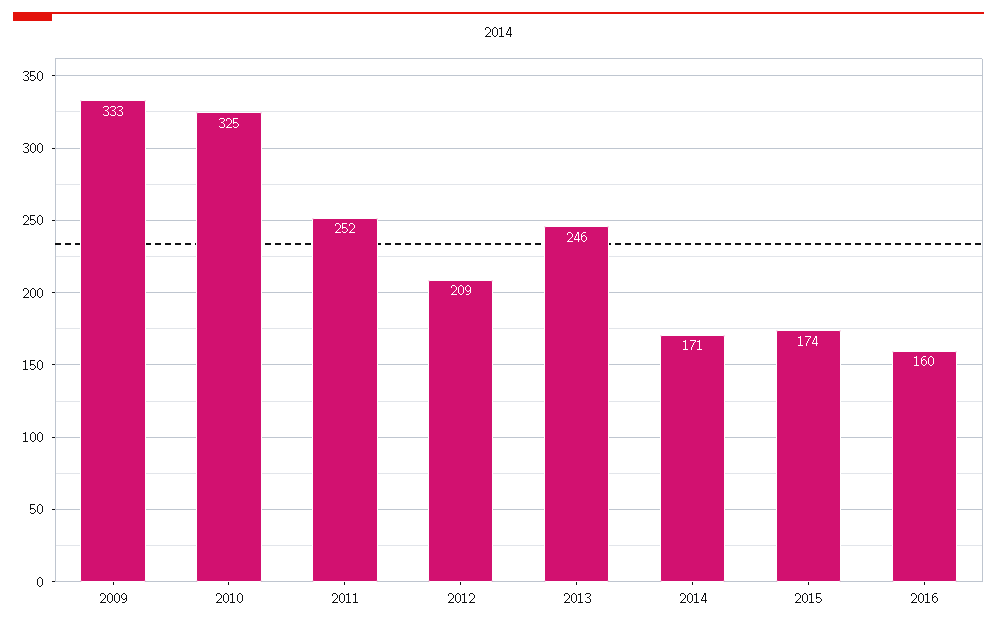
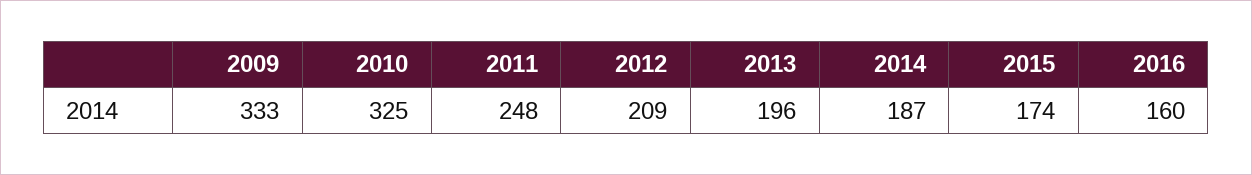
2011: 252 -> 248
2013: 246 -> 196
2014: 171 -> 187

